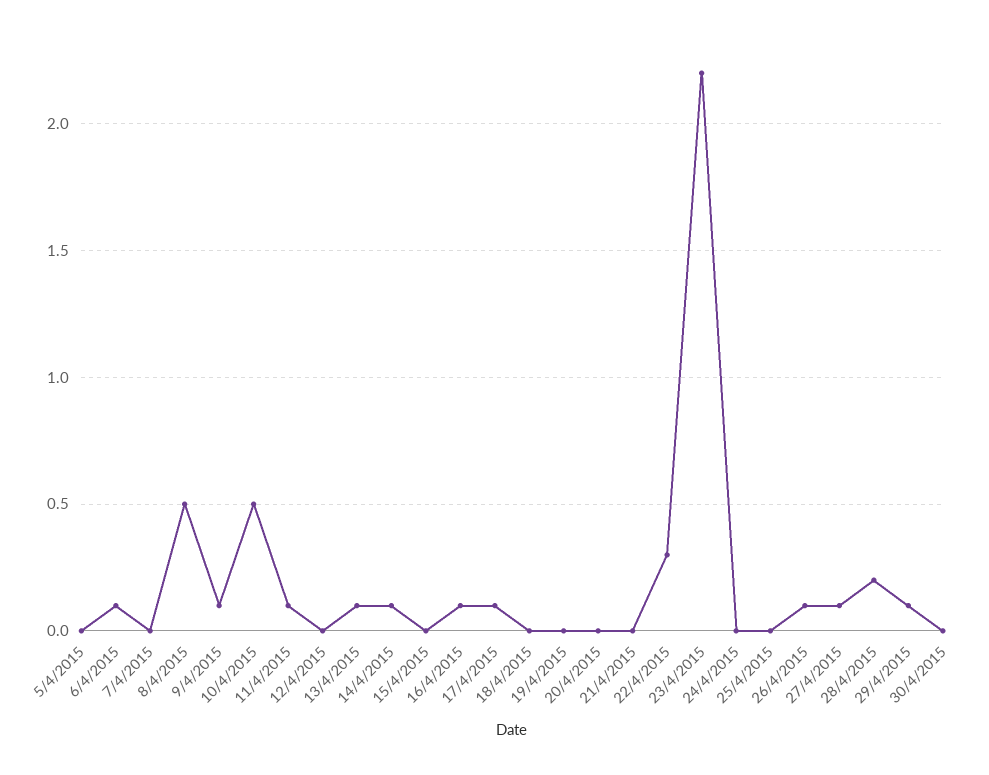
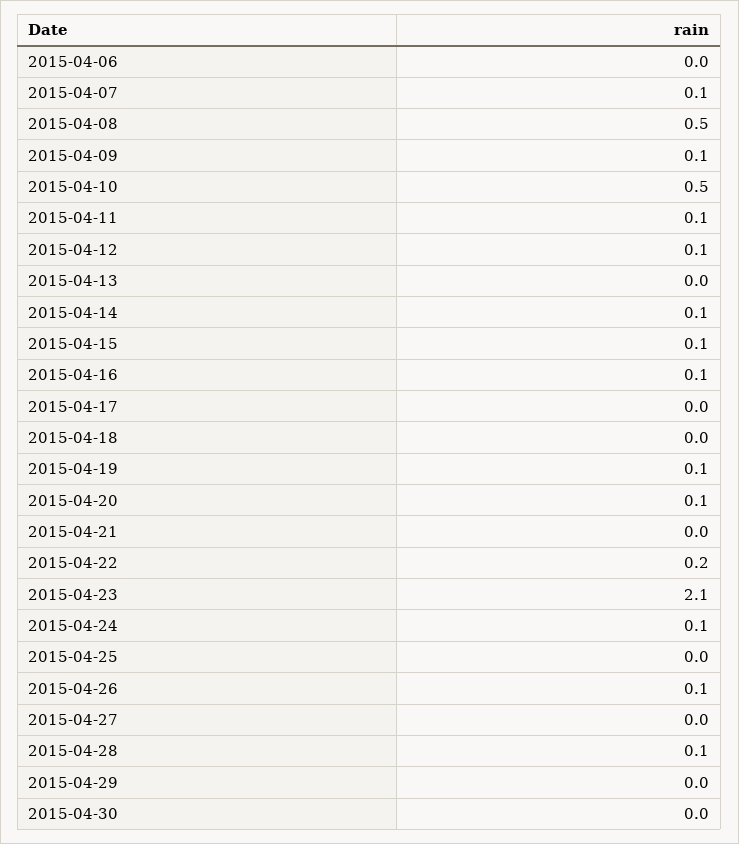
5/4/2015: 0 -> none
6/4/2015: 0.1 -> 0
7/4/2015: 0 -> 0.1
12/4/2015: 0 -> 0.1
13/4/2015: 0.1 -> 0
15/4/2015: 0 -> 0.1
17/4/2015: 0.1 -> 0
19/4/2015: 0 -> 0.1
20/4/2015: 0 -> 0.1
22/4/2015: 0.3 -> 0.2
23/4/2015: 2.2 -> 2.1
24/4/2015: 0 -> 0.1
27/4/2015: 0.1 -> 0
28/4/2015: 0.2 -> 0.1
29/4/2015: 0.1 -> 0

